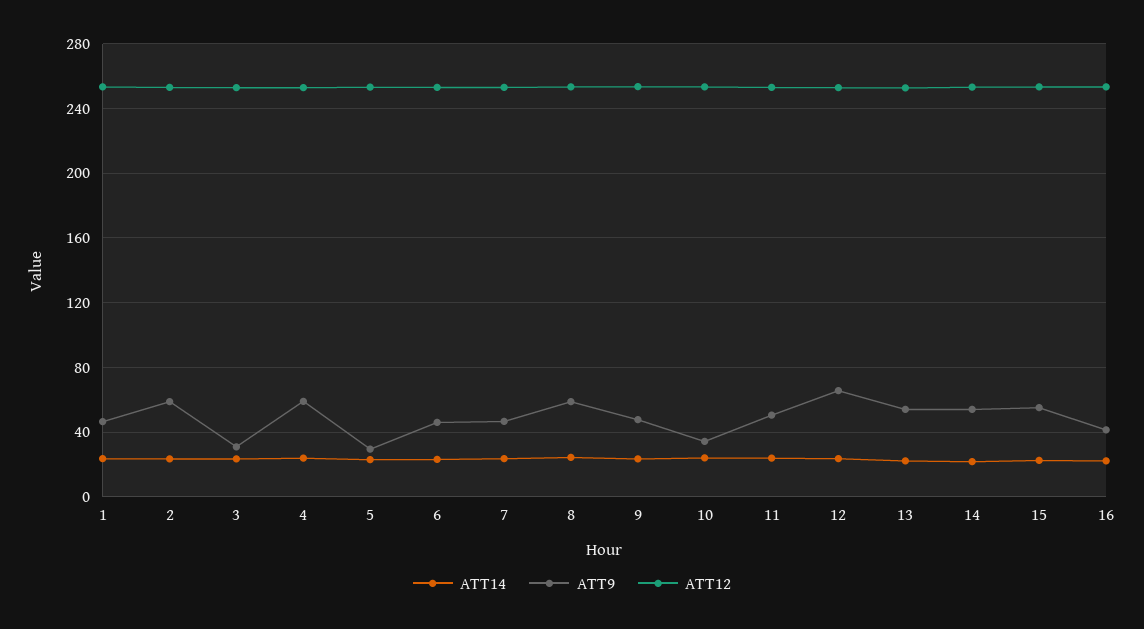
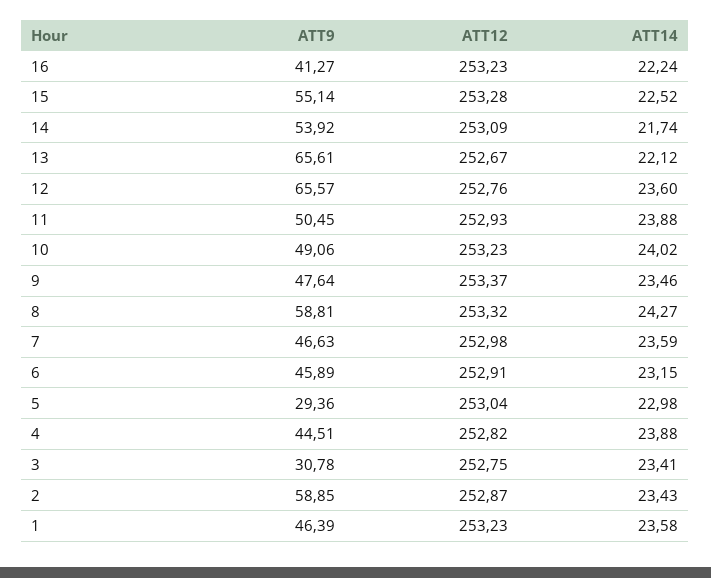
ATT9, 4: 60 -> 44.51
ATT9, 10: 35 -> 49.06
ATT9, 13: 55 -> 65.61

